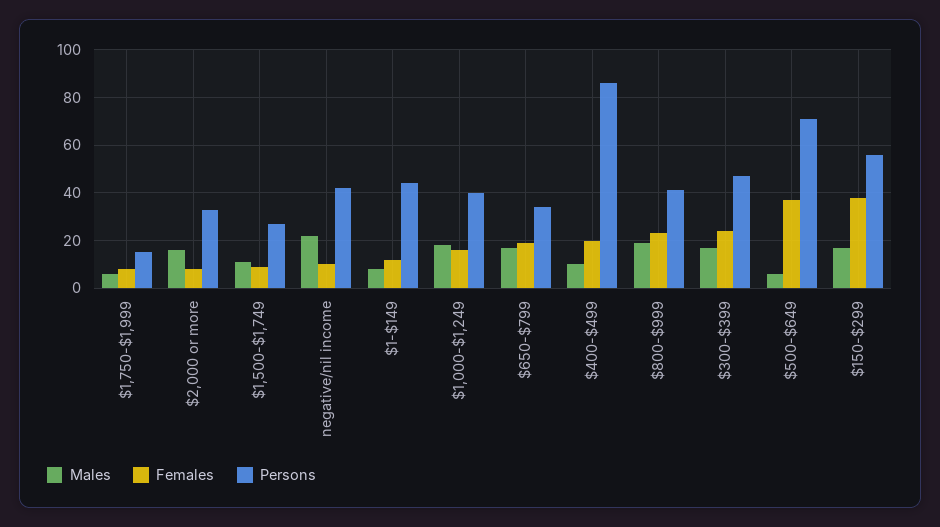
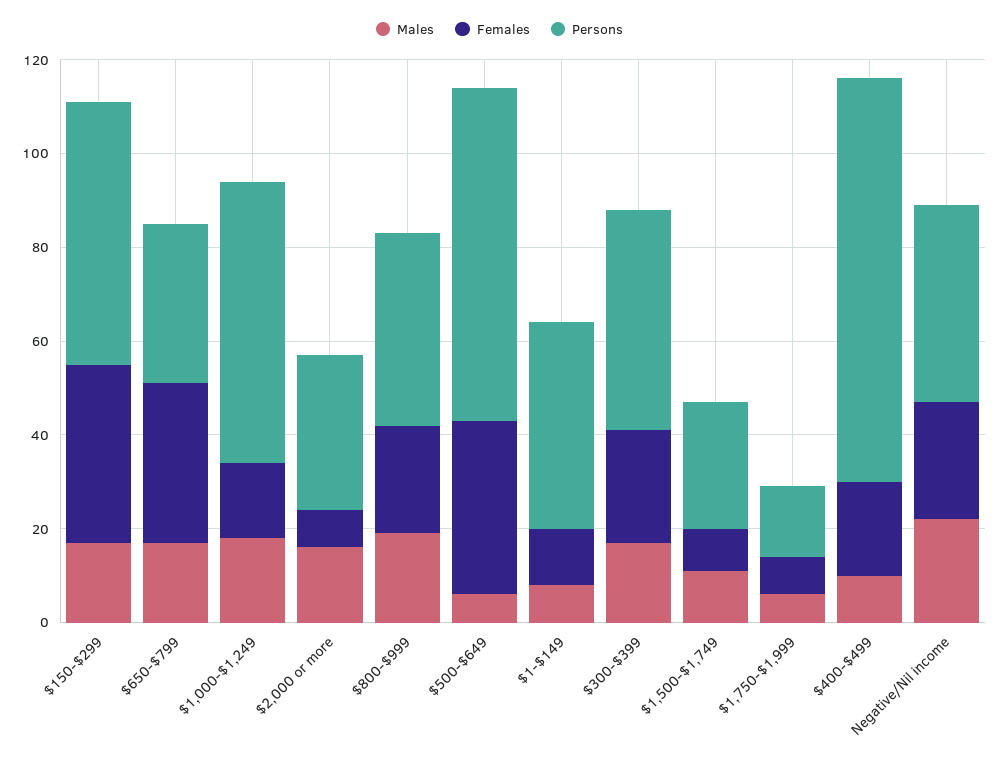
Females, negative/nil income: 10 -> 25
Persons, $1,000-$1,249: 40 -> 60
Females, $650-$799: 20 -> 35

